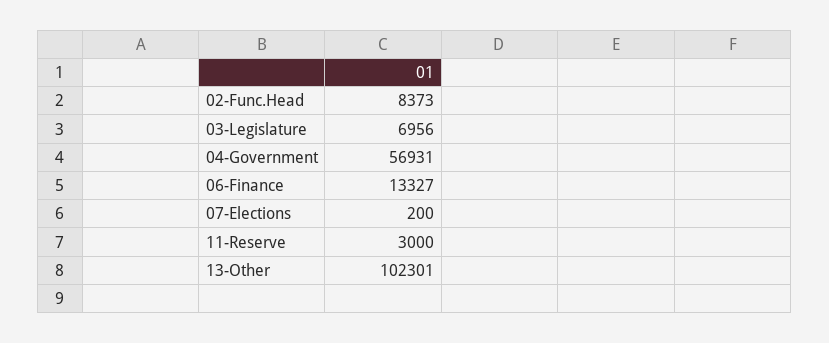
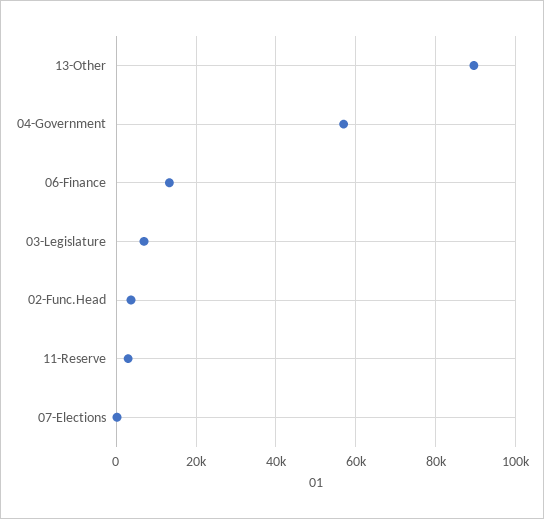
02-Func.Head: 8373 -> 4000
13-Other: 102301 -> 90000

